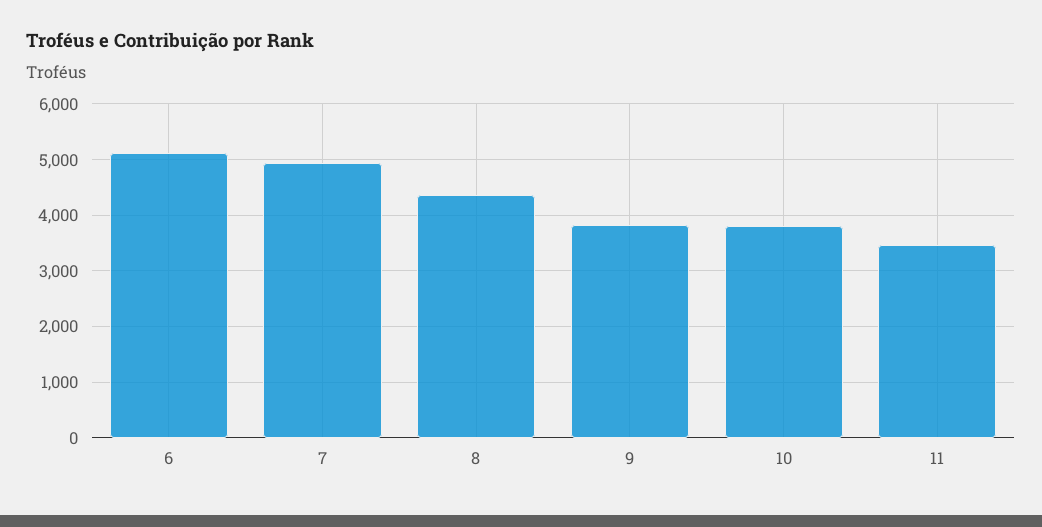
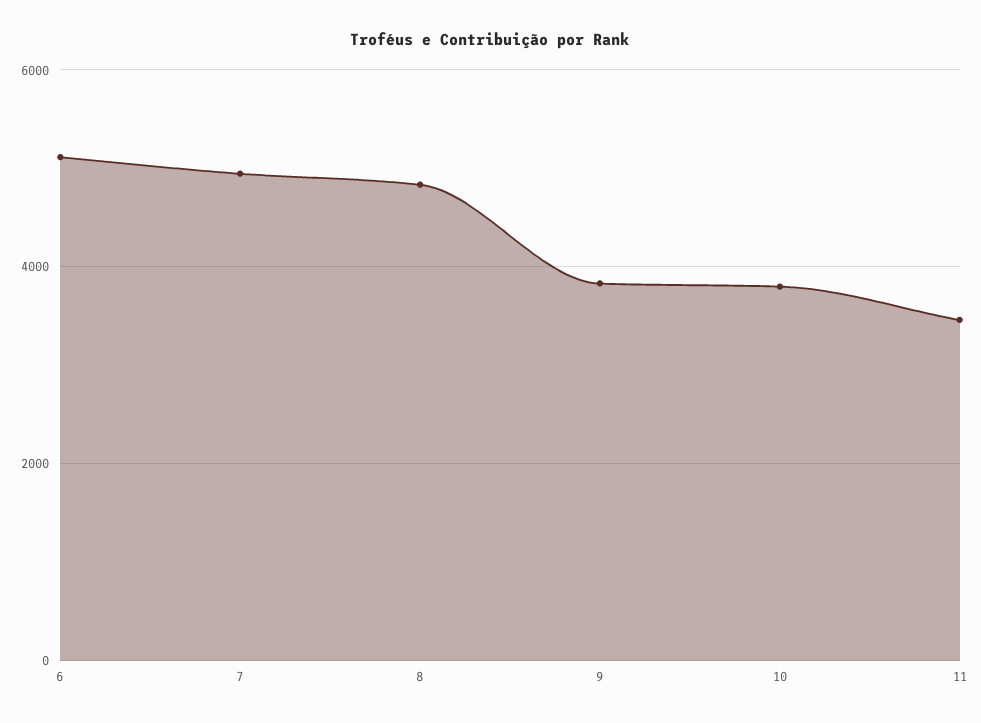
8: 4400 -> 4800

